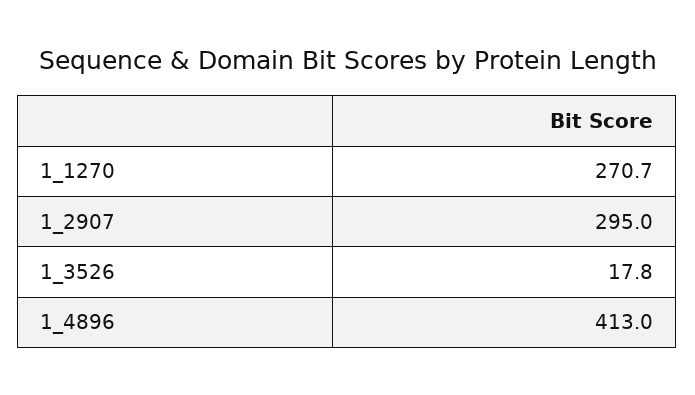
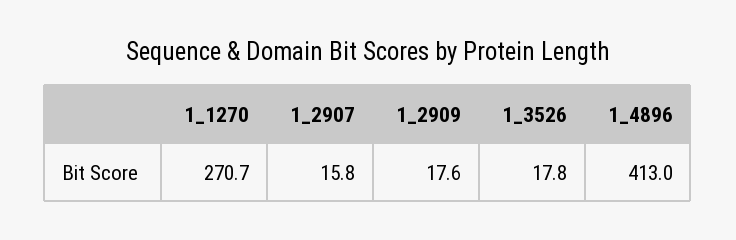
1_2907: 295 -> 15.8
1_2909: none -> 17.6

